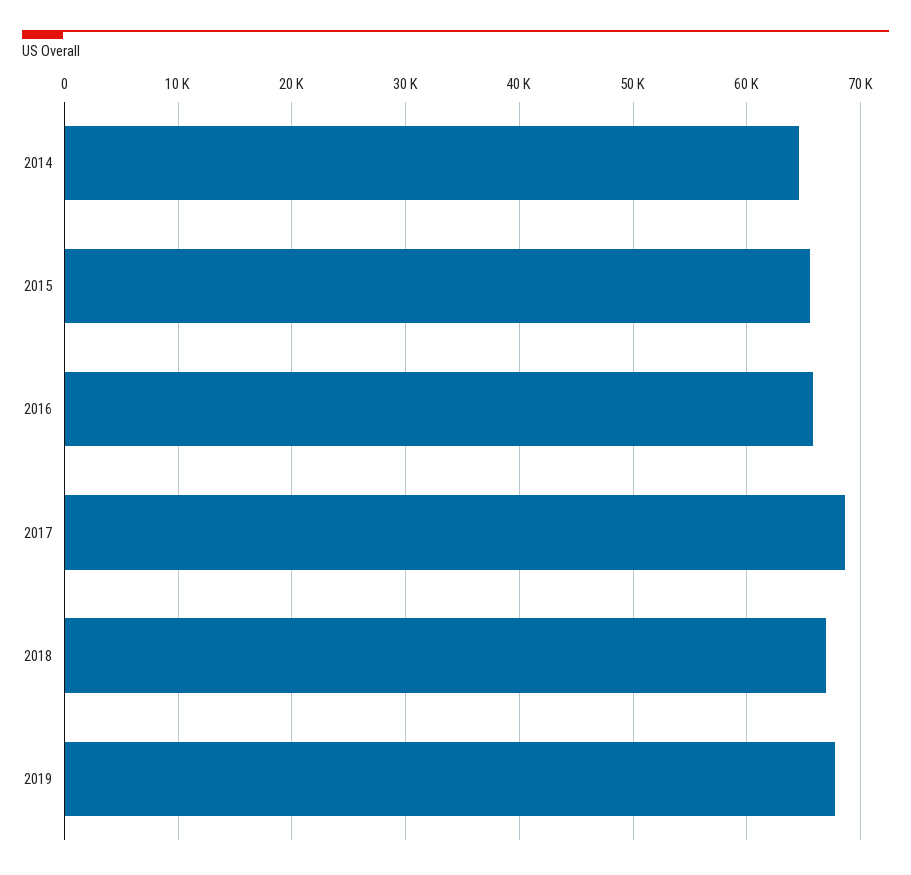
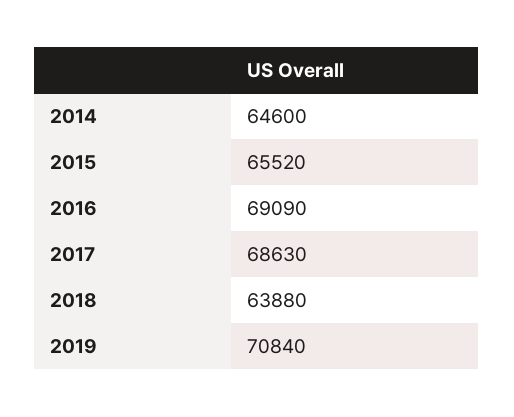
2016: 66000 -> 69090
2018: 67000 -> 63880
2019: 68000 -> 70840

